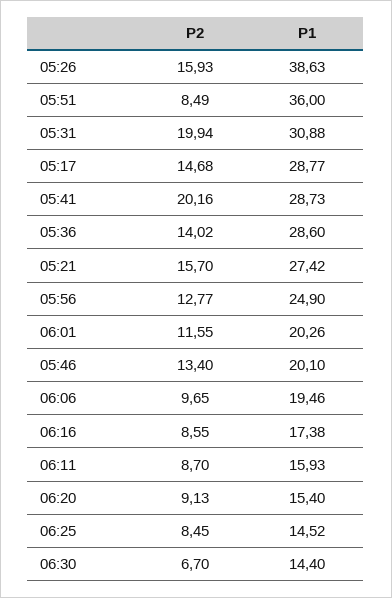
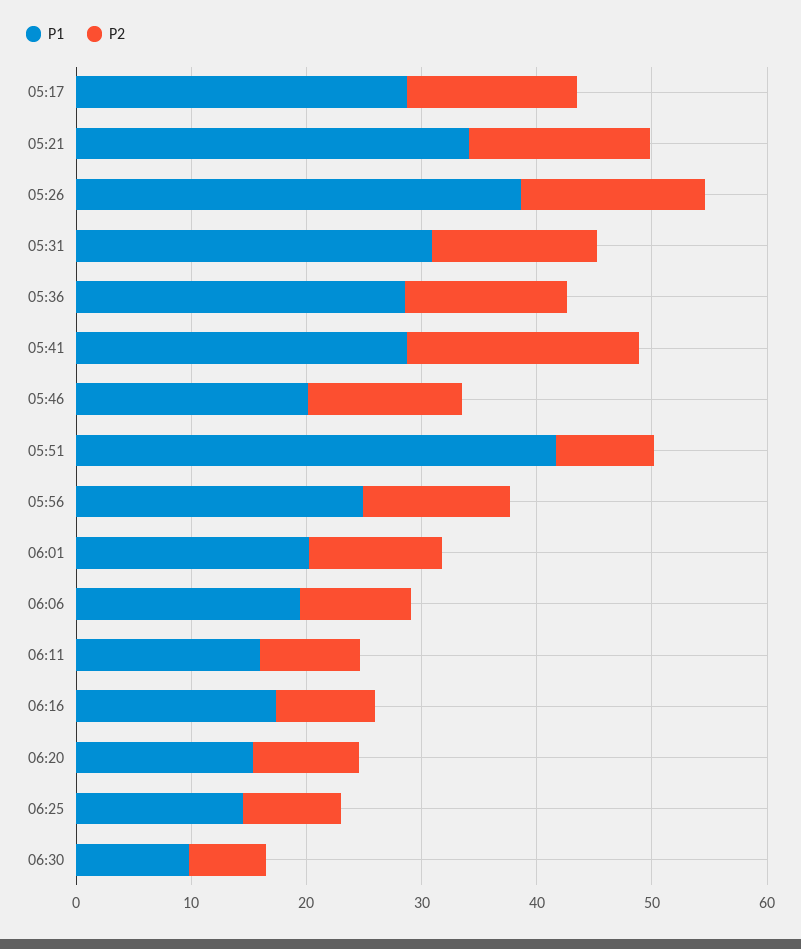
P1, 05:51: 36 -> 42
P2, 05:31: 19.94 -> 14
P1, 05:21: 27.42 -> 34
P1, 06:30: 14.4 -> 10

